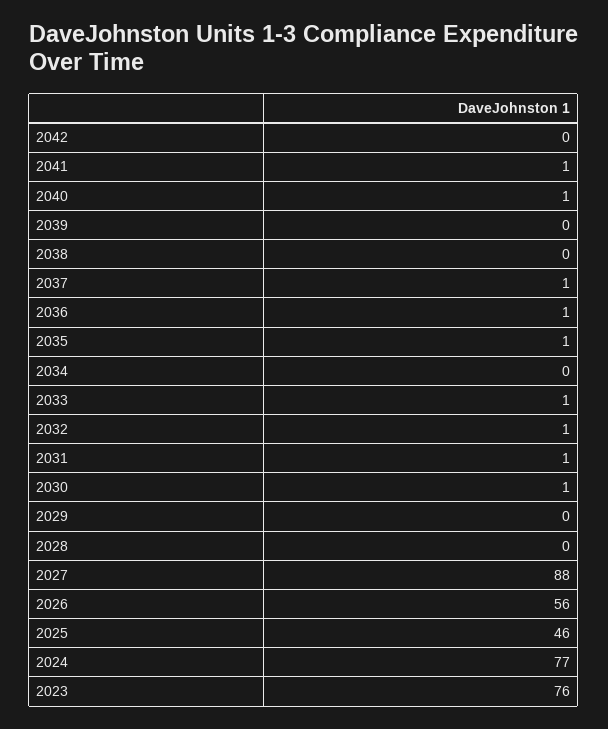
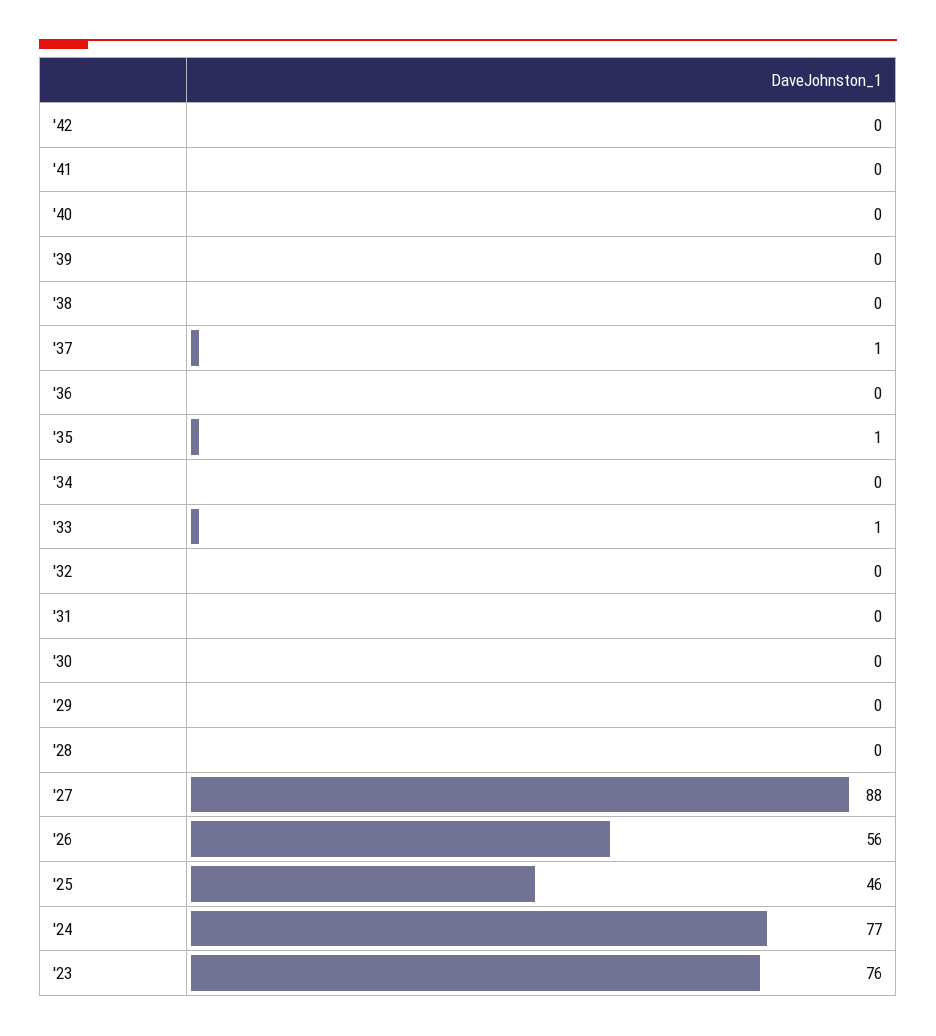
2041: 1 -> 0
2040: 1 -> 0
2036: 1 -> 0
2032: 1 -> 0
2031: 1 -> 0
2030: 1 -> 0

